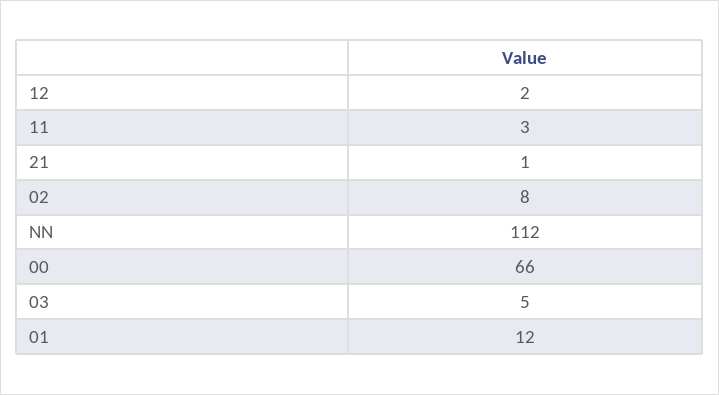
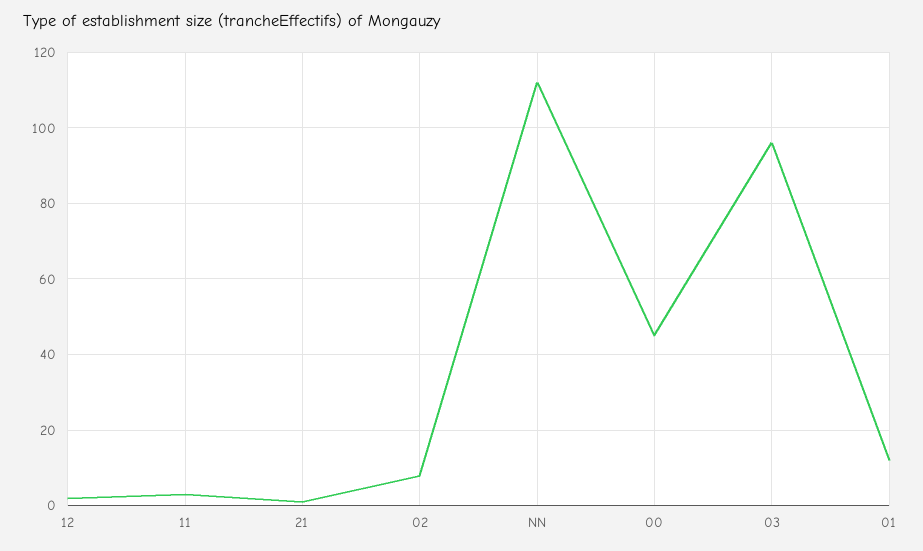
00: 66 -> 45
03: 5 -> 95

